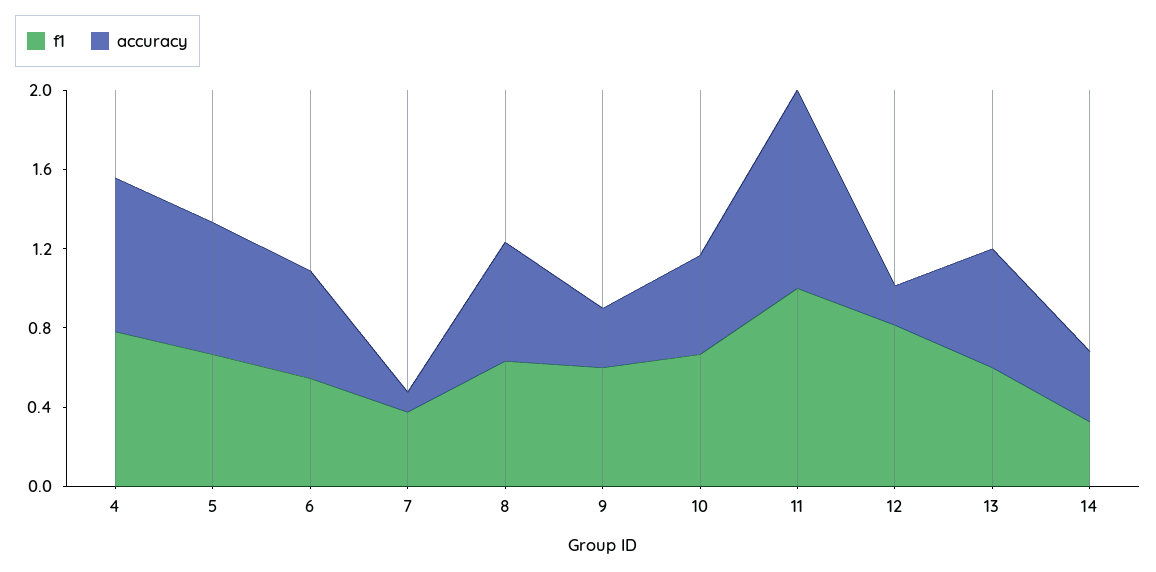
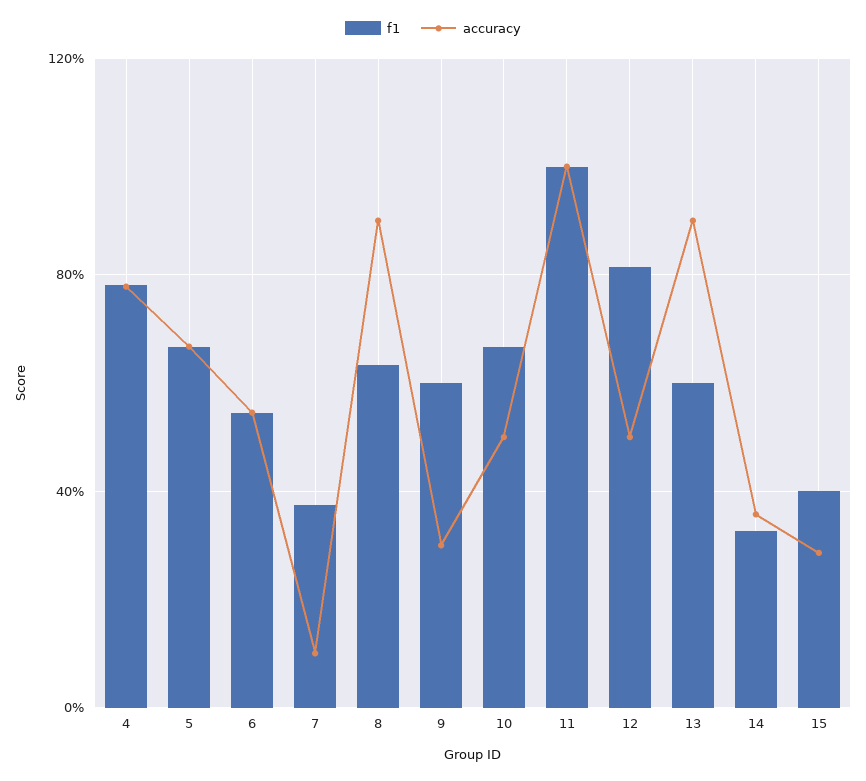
accuracy, 8: 0.6 -> 0.9
accuracy, 12: 0.2 -> 0.5
accuracy, 13: 0.6 -> 0.9
f1, 15: none -> 0.4
accuracy, 15: none -> 0.3

